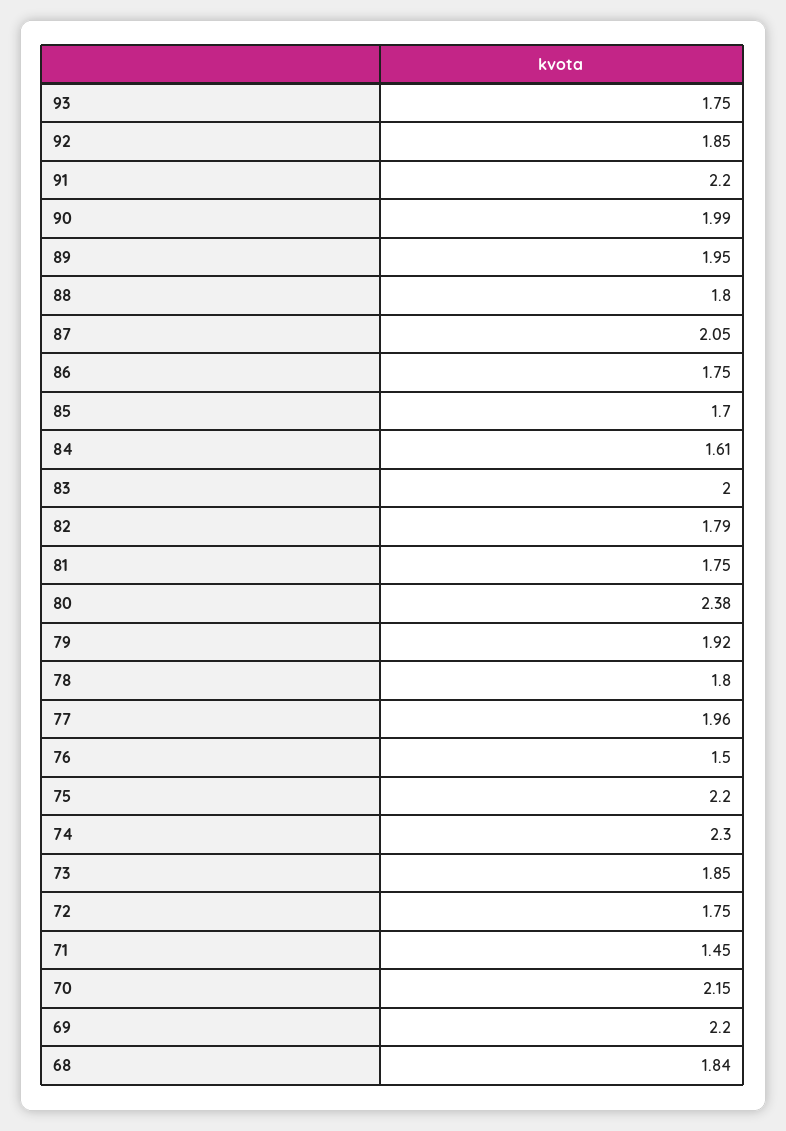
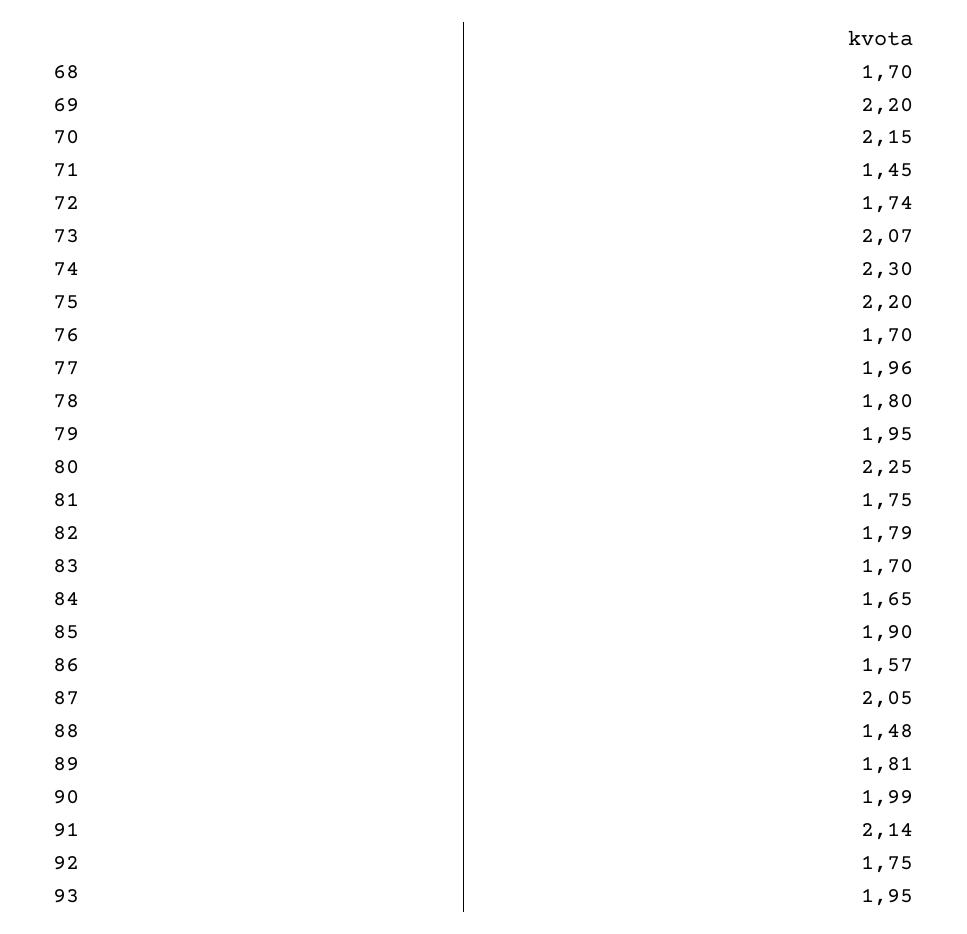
93: 1.75 -> 1.95
92: 1.85 -> 1.75
91: 2.2 -> 2.14
89: 1.95 -> 1.81
88: 1.8 -> 1.48
86: 1.75 -> 1.57
85: 1.7 -> 1.9
84: 1.61 -> 1.65
83: 2 -> 1.7
80: 2.38 -> 2.25
79: 1.92 -> 1.95
76: 1.5 -> 1.7
73: 1.85 -> 2.07
72: 1.75 -> 1.74
68: 1.84 -> 1.7

